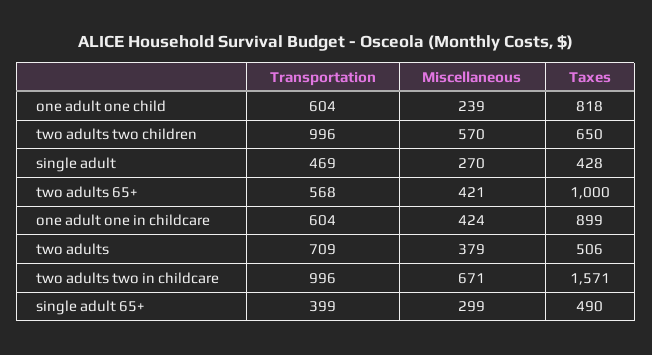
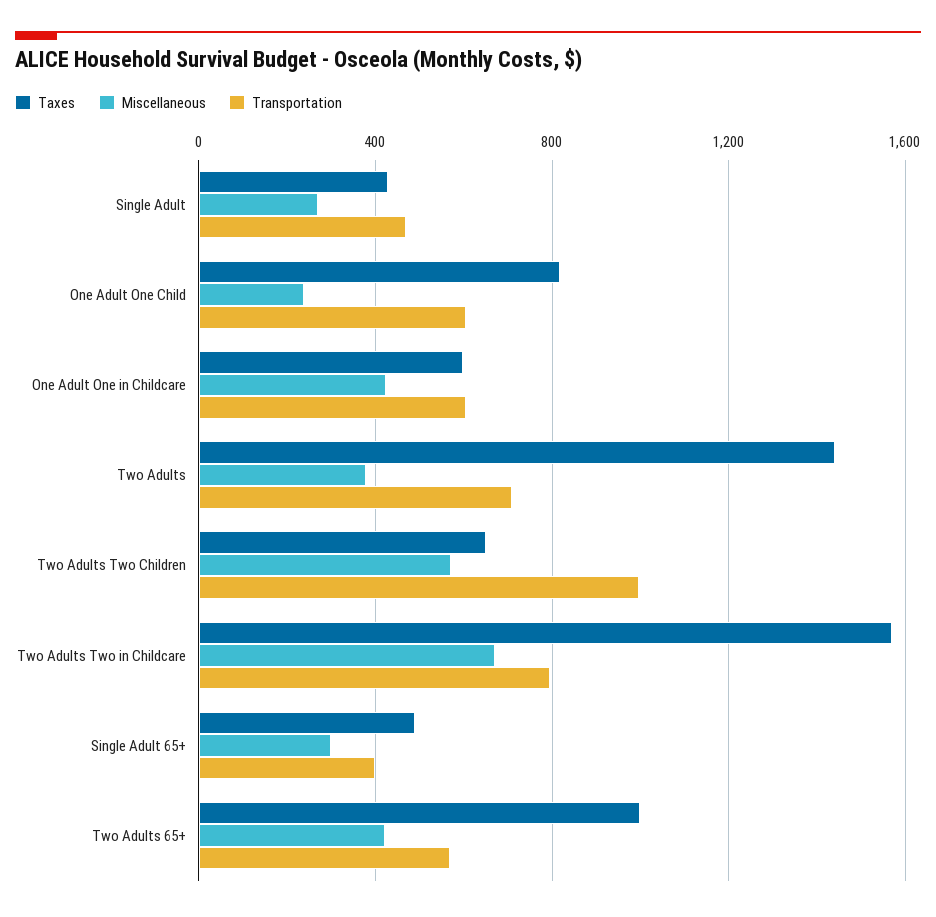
Taxes, one adult one in childcare: 899 -> 600
Taxes, two adults: 506 -> 1450
Transportation, two adults two in childcare: 996 -> 800

